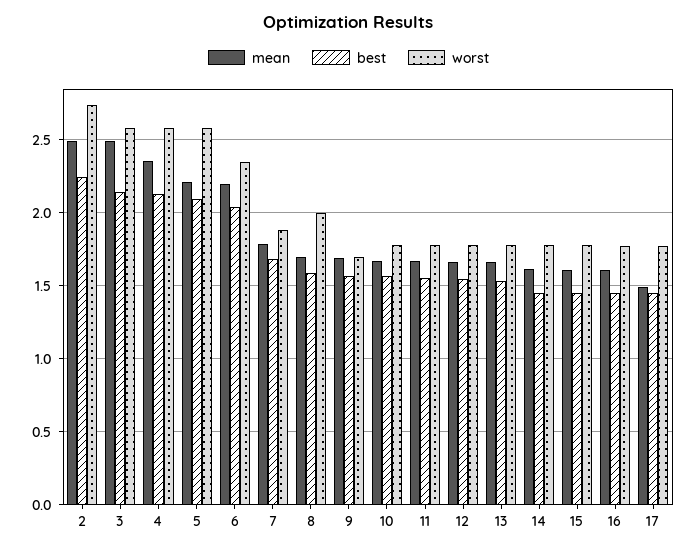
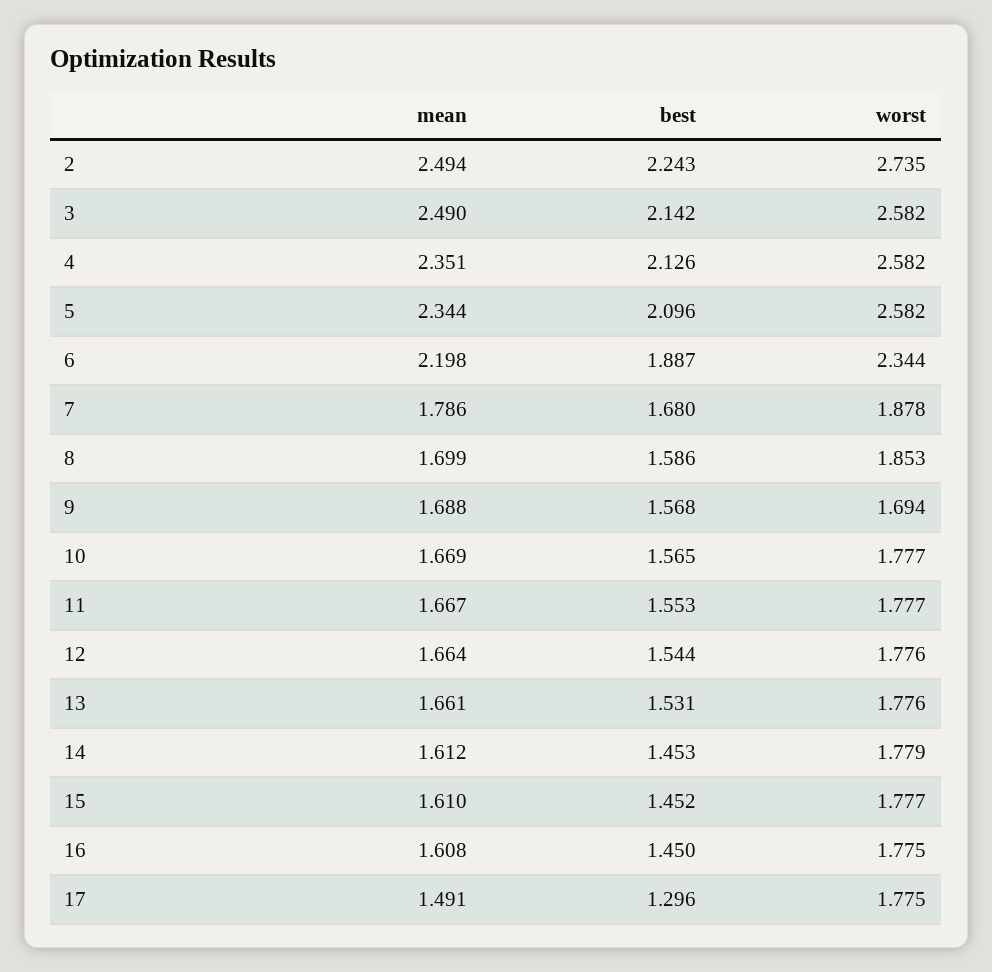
mean, 5: 2.2 -> 2.344
best, 6: 2.05 -> 1.887
worst, 8: 2 -> 1.853
best, 17: 1.45 -> 1.296

